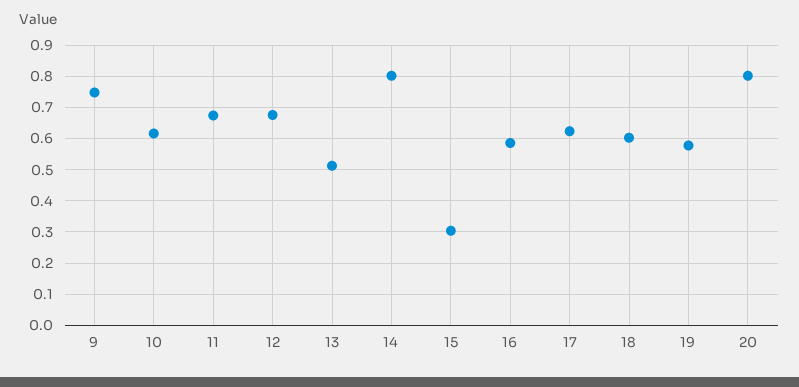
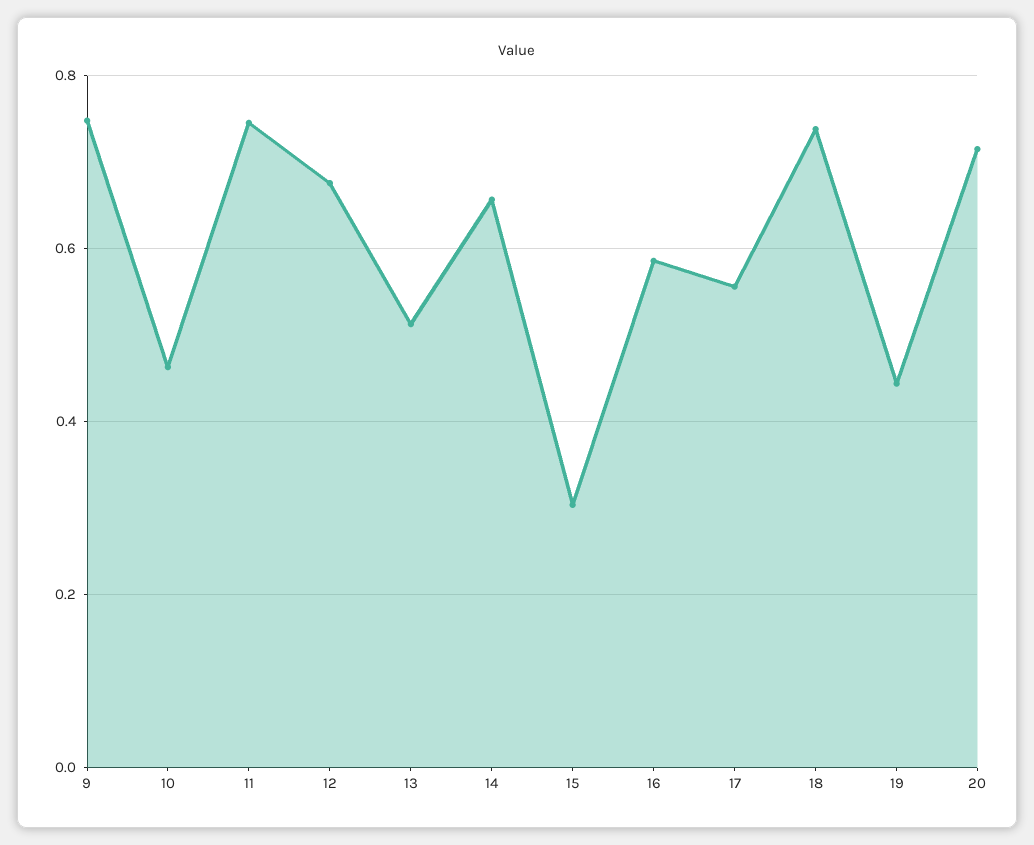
10: 0.62 -> 0.46
11: 0.68 -> 0.74
14: 0.8 -> 0.66
17: 0.62 -> 0.56
18: 0.6 -> 0.74
19: 0.58 -> 0.44
20: 0.8 -> 0.72

